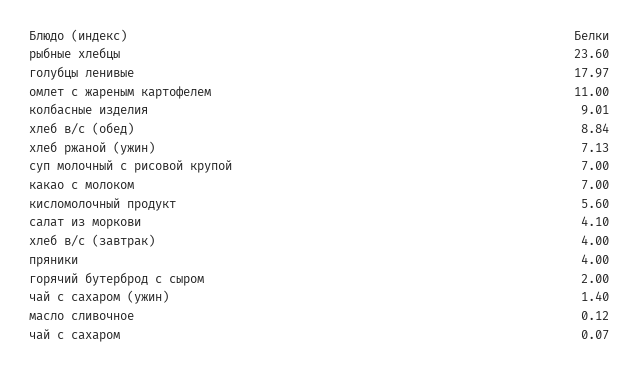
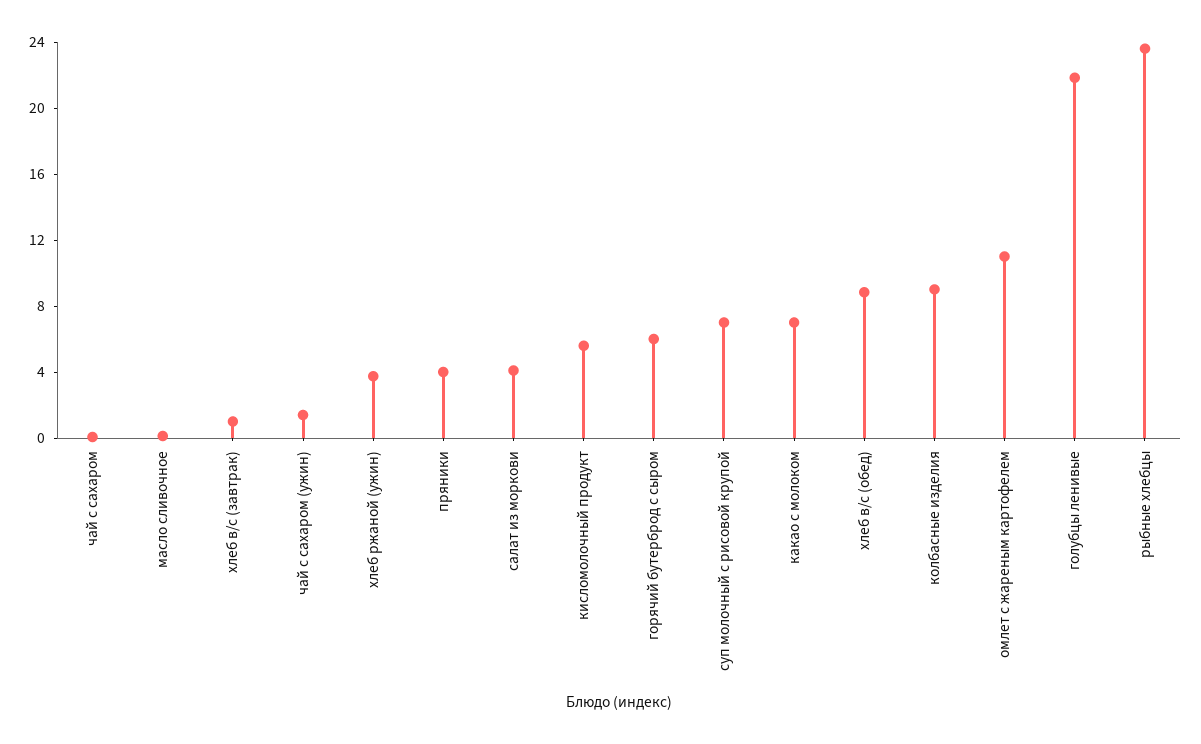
голубцы ленивые: 17.97 -> 22
хлеб ржаной (ужин): 7.13 -> 4
хлеб в/с (завтрак): 4 -> 1
горячий бутерброд с сыром: 2 -> 6

